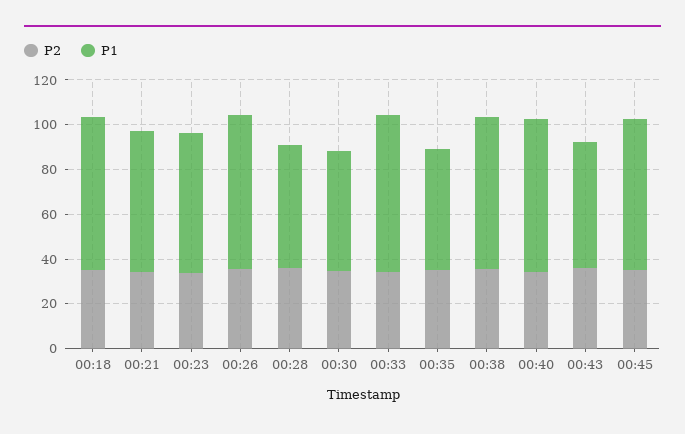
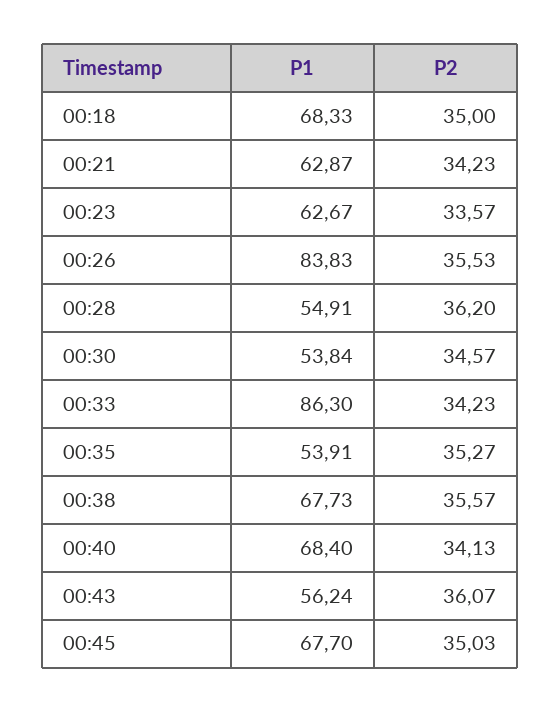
P1, 00:26: 70 -> 83.83
P1, 00:33: 70 -> 86.3

